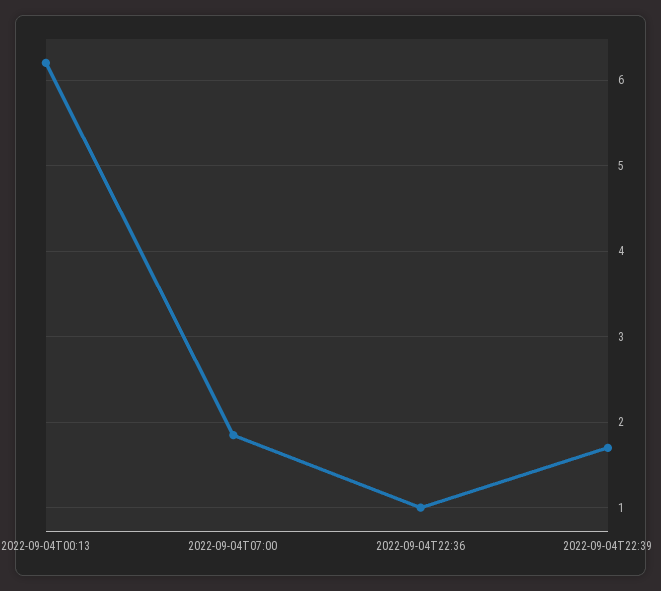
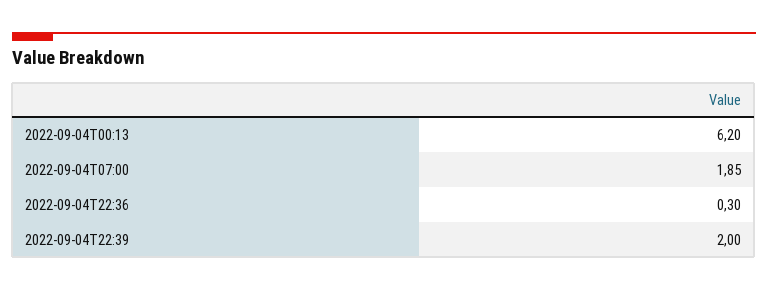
2022-09-04T22:36: 1 -> 0.3
2022-09-04T22:39: 1.7 -> 2

